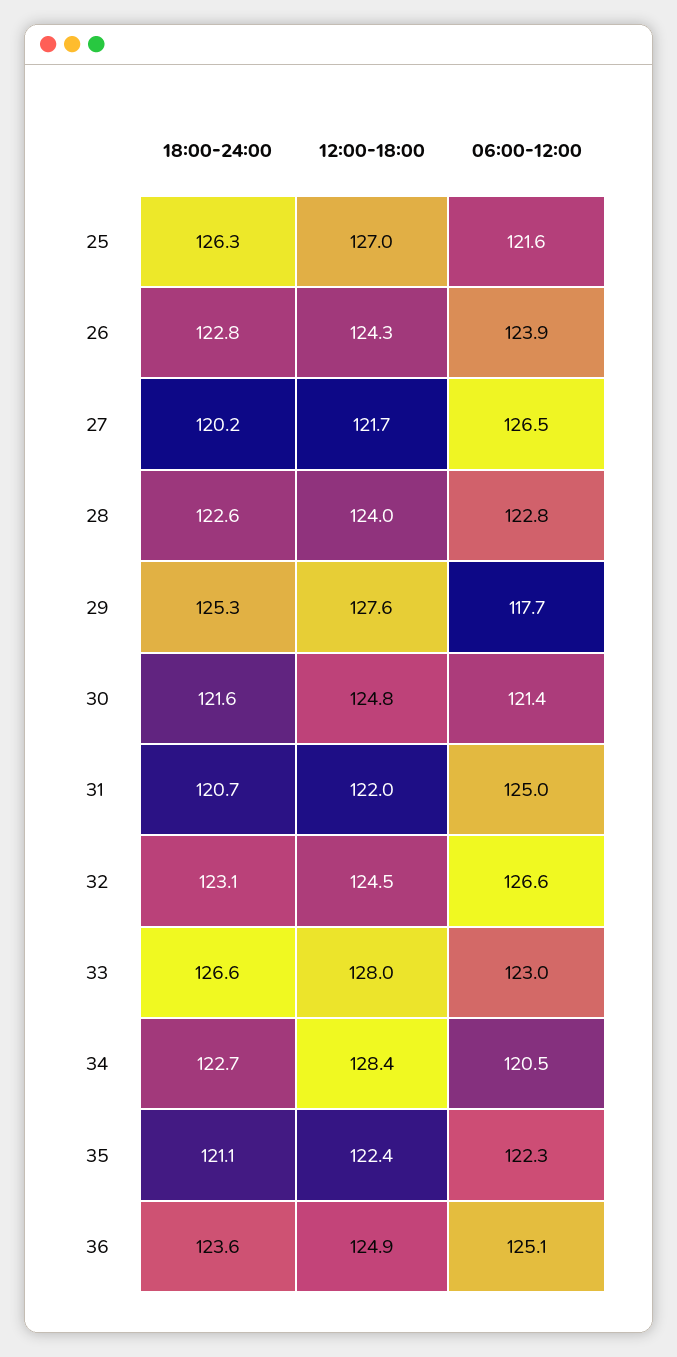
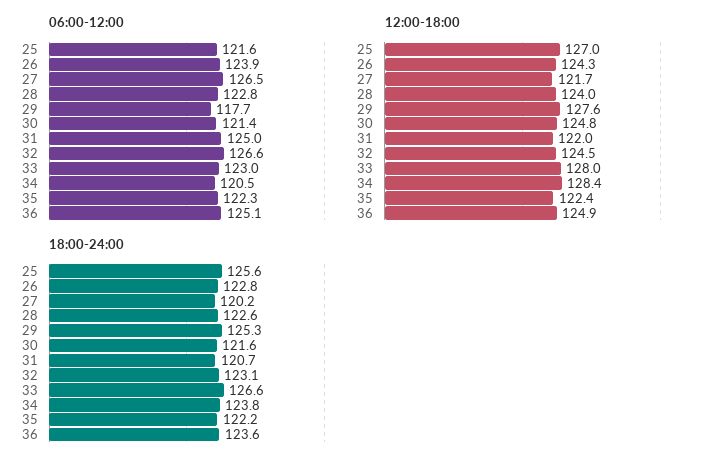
18:00-24:00, 25: 126.3 -> 125.6
18:00-24:00, 34: 122.7 -> 123.8
18:00-24:00, 35: 121.1 -> 122.2

